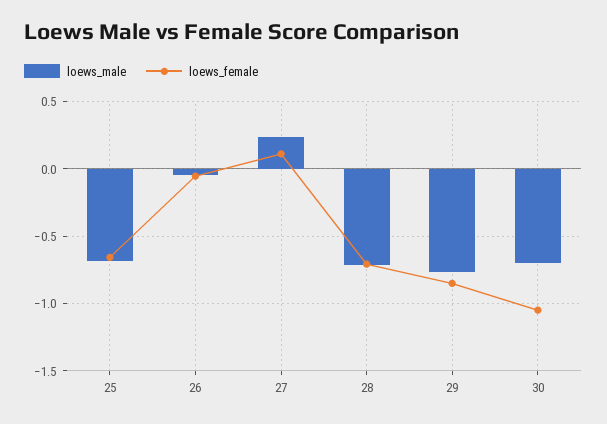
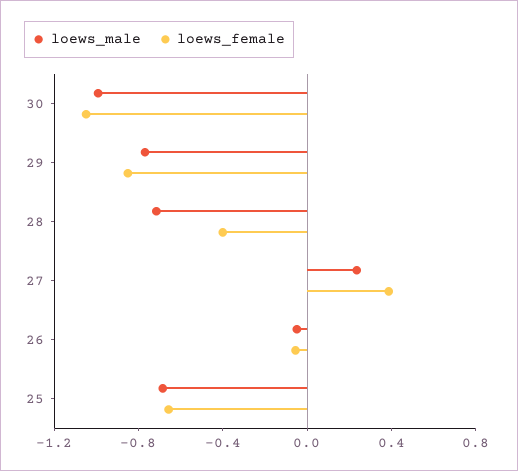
loews_female, 27: 0.1 -> 0.4
loews_female, 28: -0.7 -> -0.4
loews_male, 30: -0.7 -> -1

